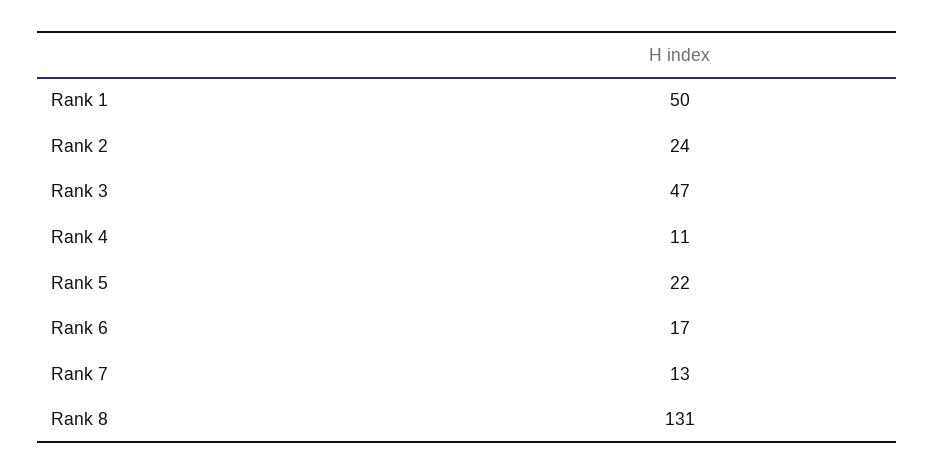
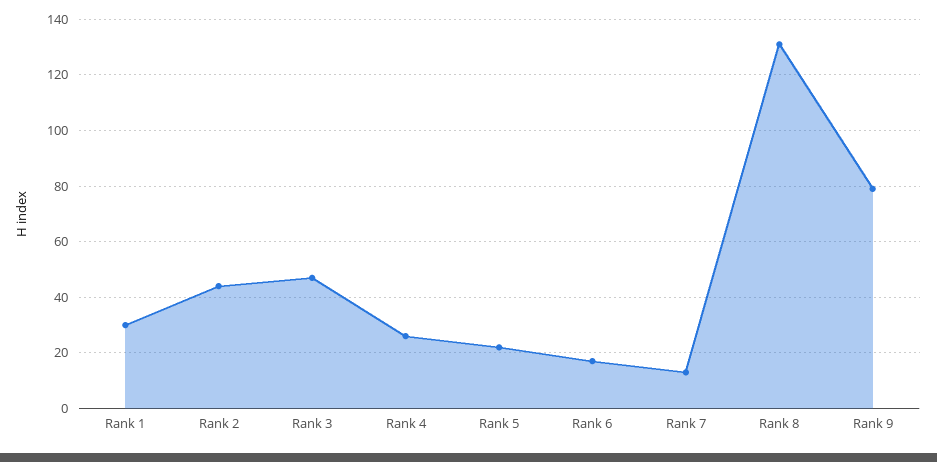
Rank 1: 50 -> 30
Rank 2: 24 -> 45
Rank 4: 11 -> 25
Rank 9: none -> 80

